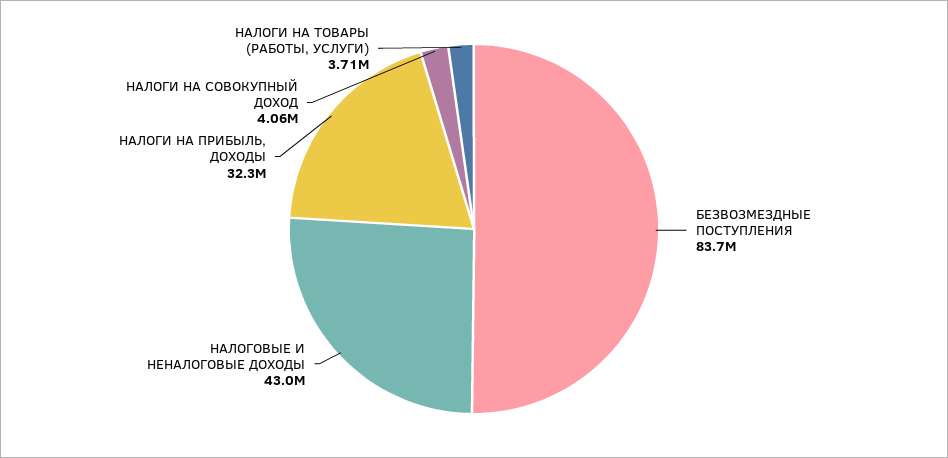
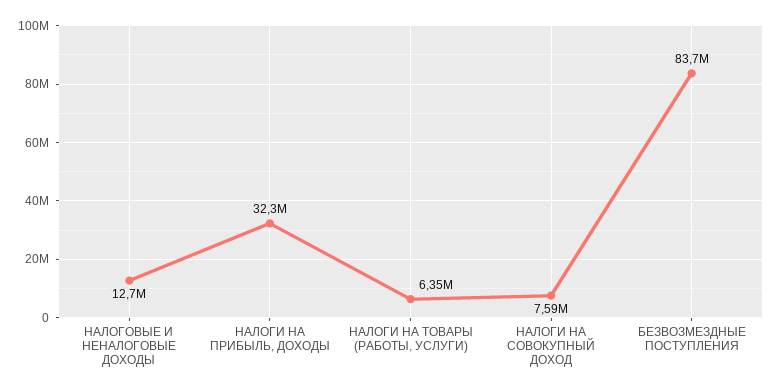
НАЛОГОВЫЕ И НЕНАЛОГОВЫЕ ДОХОДЫ: 43000000 -> 12700000
НАЛОГИ НА СОВОКУПНЫЙ ДОХОД: 4060000 -> 7590000
НАЛОГИ НА ТОВАРЫ (РАБОТЫ, УСЛУГИ): 3710000 -> 6350000

